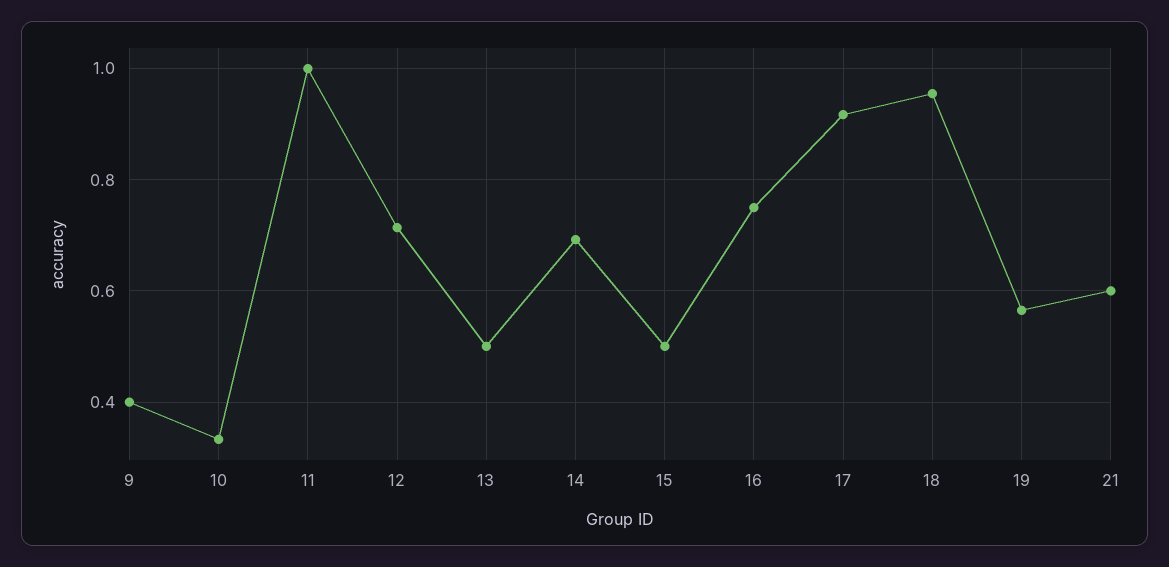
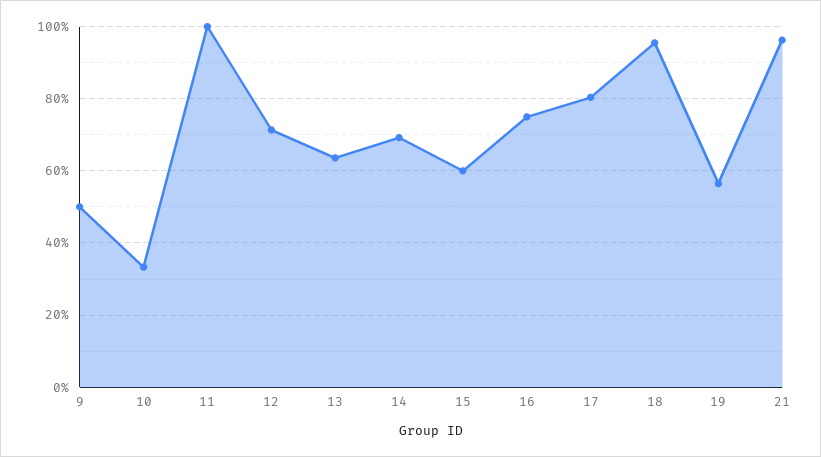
9: 0.4 -> 0.5
13: 0.5 -> 0.64
15: 0.5 -> 0.6
17: 0.92 -> 0.8
21: 0.6 -> 0.96

